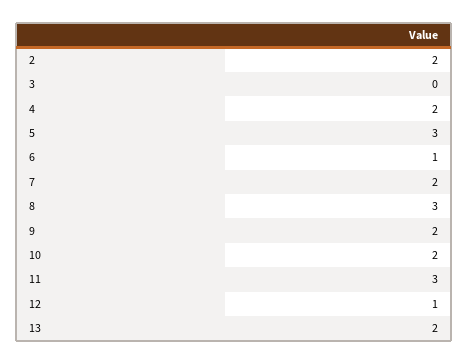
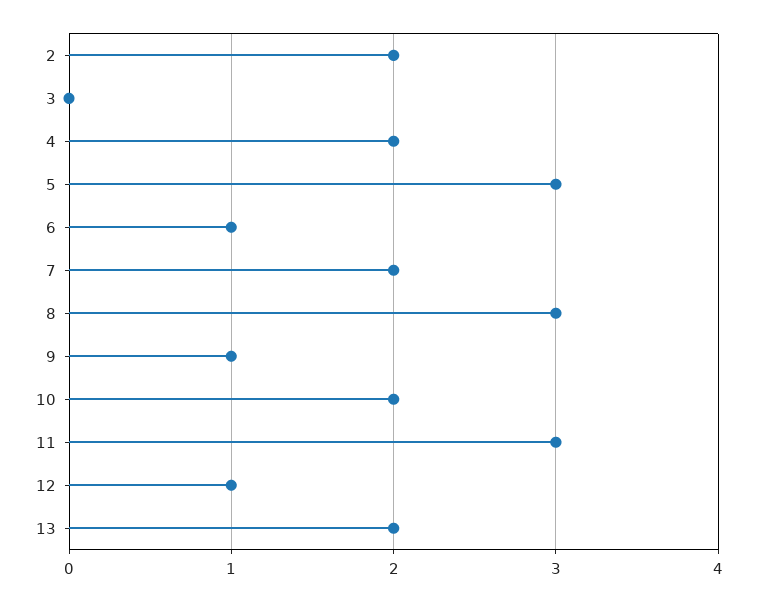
9: 2 -> 1

